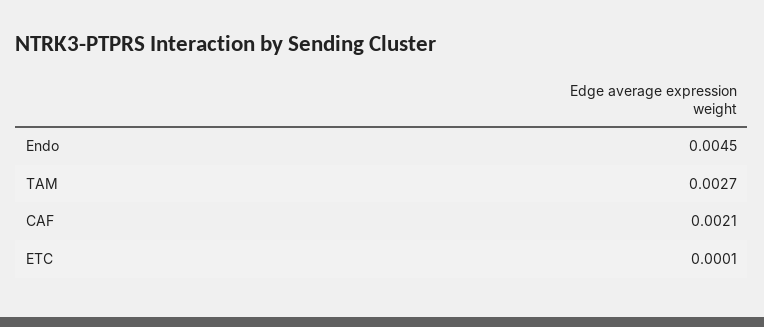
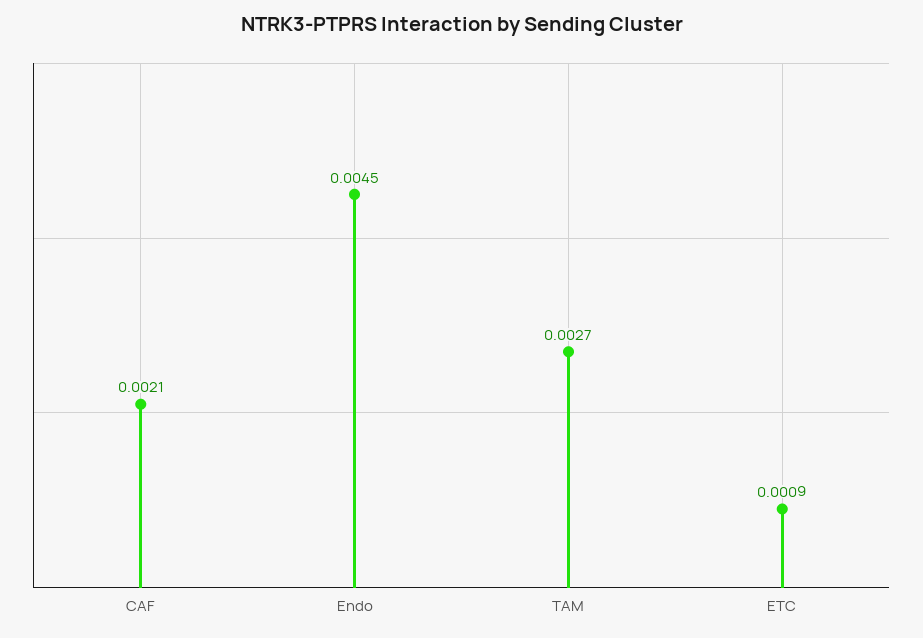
ETC: 0.0001 -> 0.0009

